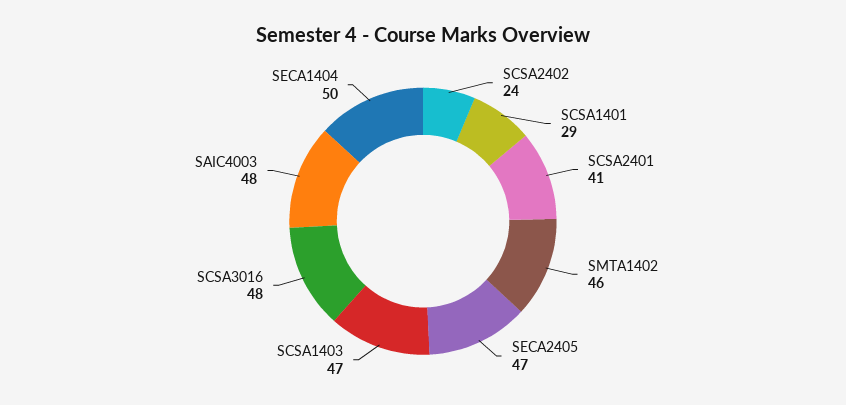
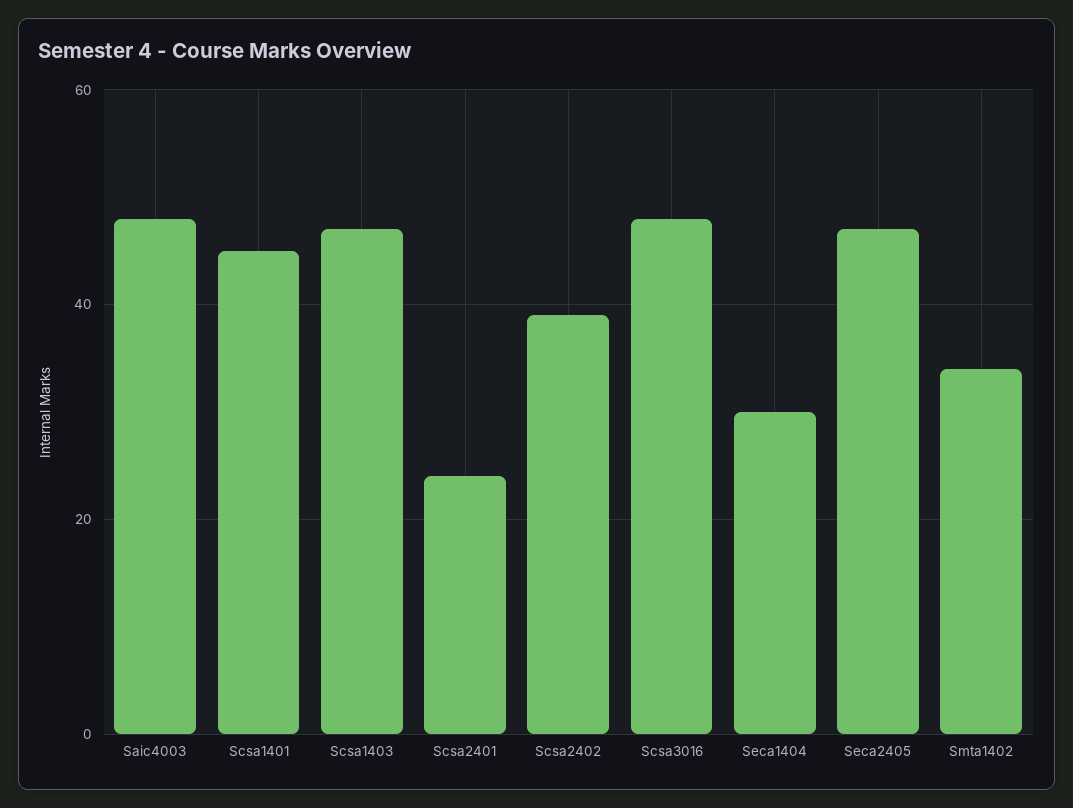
SCSA2402: 24 -> 40
SCSA1401: 29 -> 45
SCSA2401: 41 -> 25
SMTA1402: 46 -> 35
SECA1404: 50 -> 30

